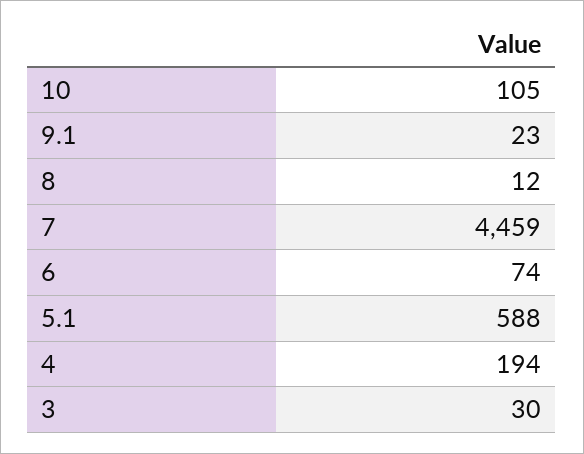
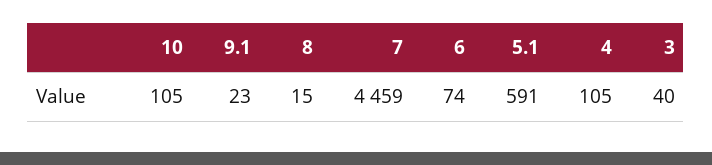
8: 12 -> 15
5.1: 588 -> 591
4: 194 -> 105
3: 30 -> 40

